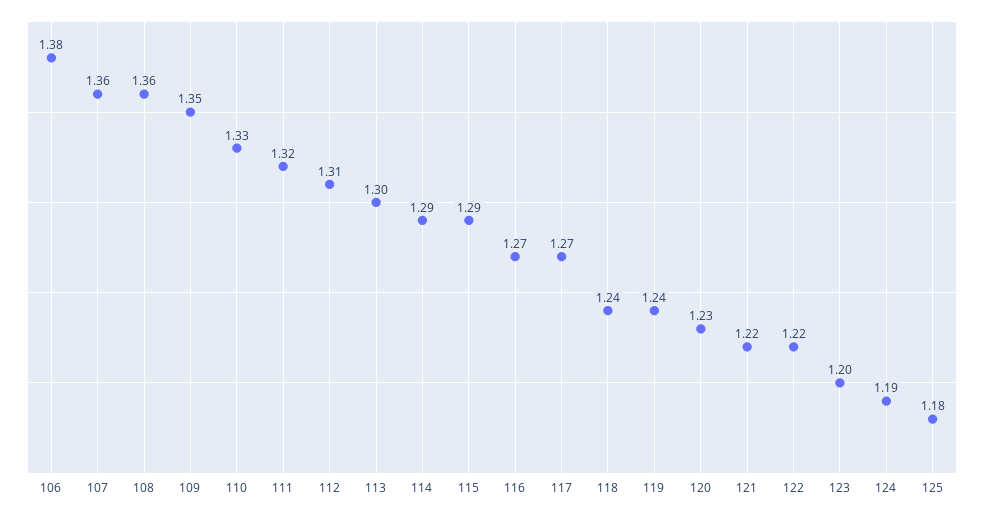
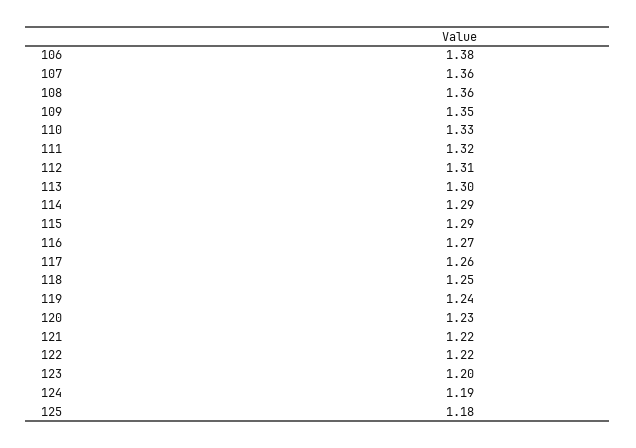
117: 1.27 -> 1.26
118: 1.24 -> 1.25

